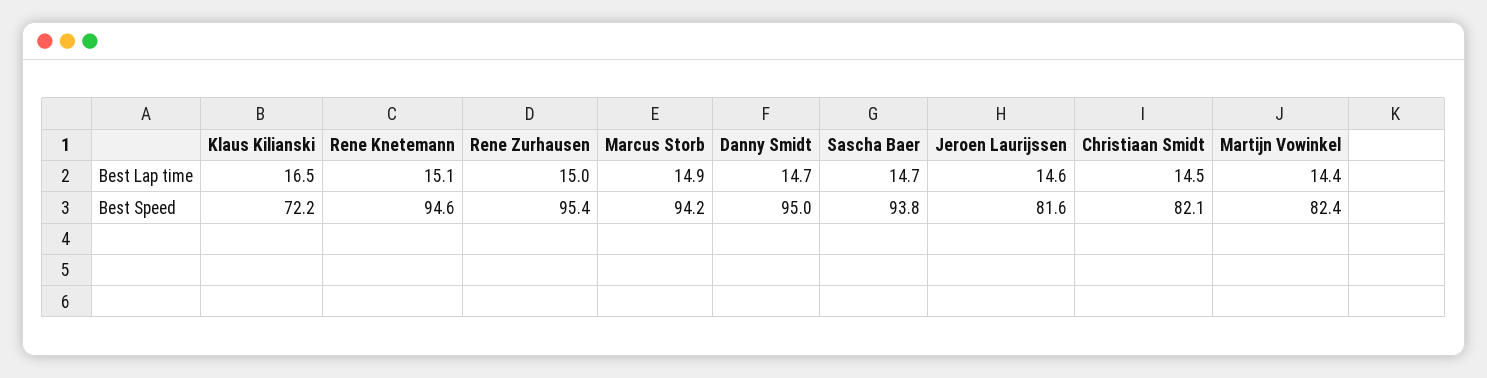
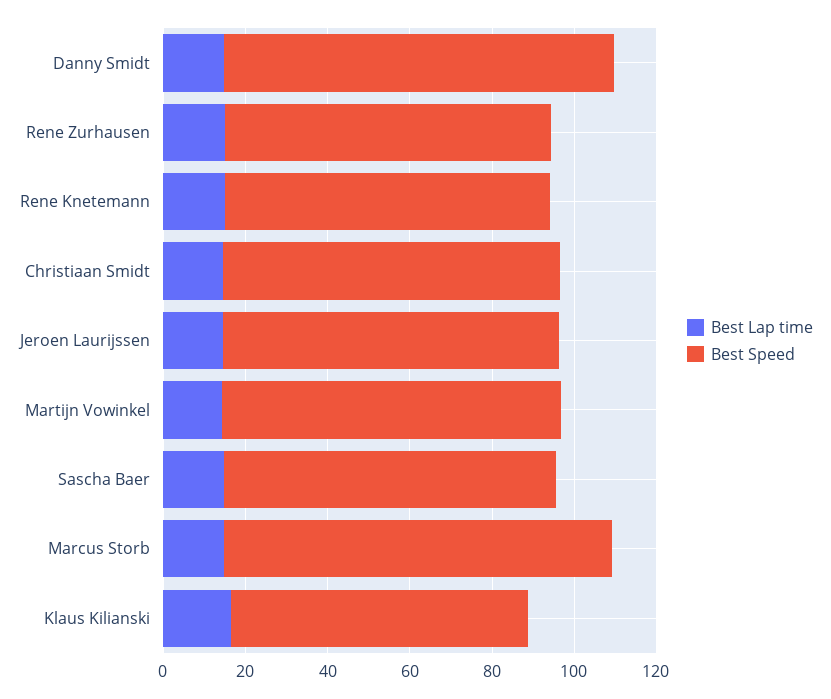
Best Speed, Rene Knetemann: 94.6 -> 80
Best Speed, Rene Zurhausen: 95.4 -> 80
Best Speed, Sascha Baer: 93.8 -> 80

